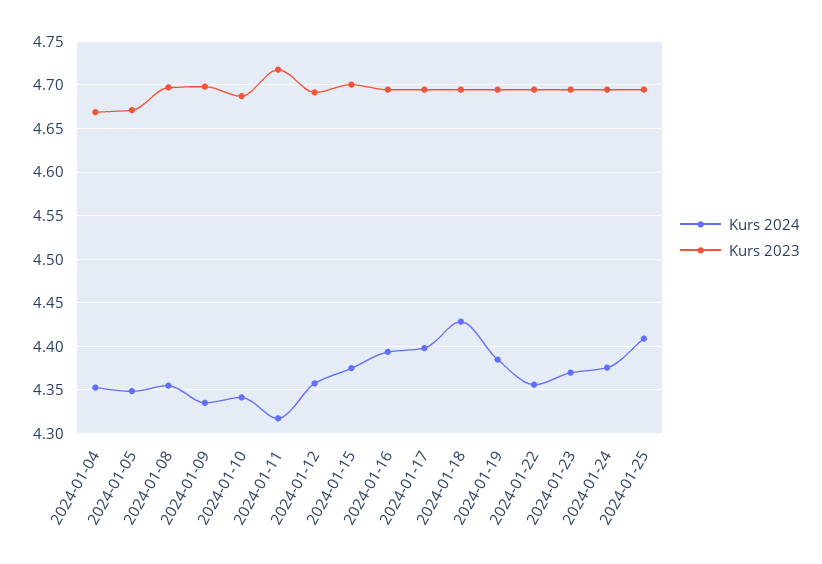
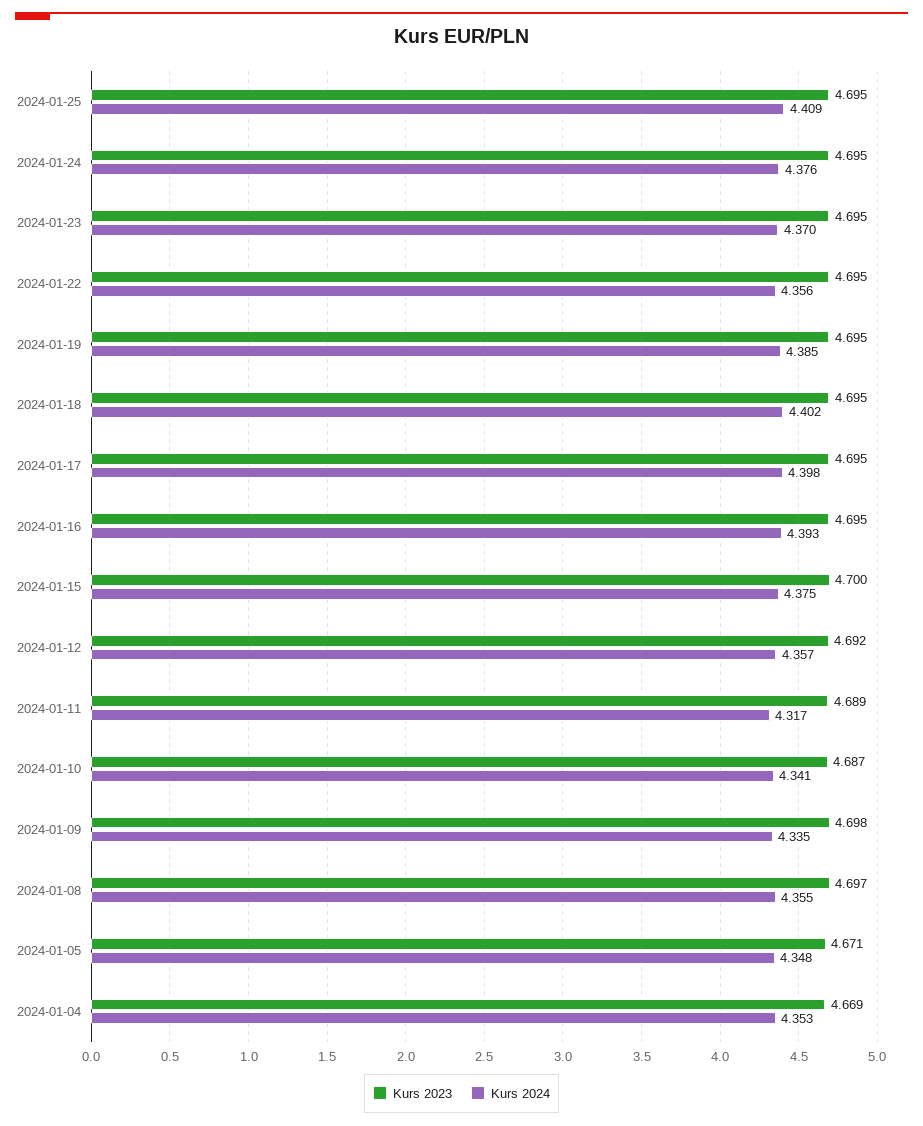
Kurs 2023, 2024-01-11: 4.72 -> 4.689
Kurs 2024, 2024-01-18: 4.43 -> 4.402

